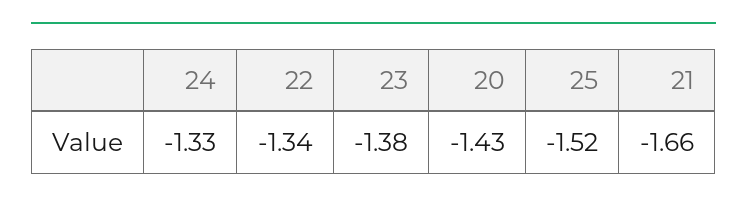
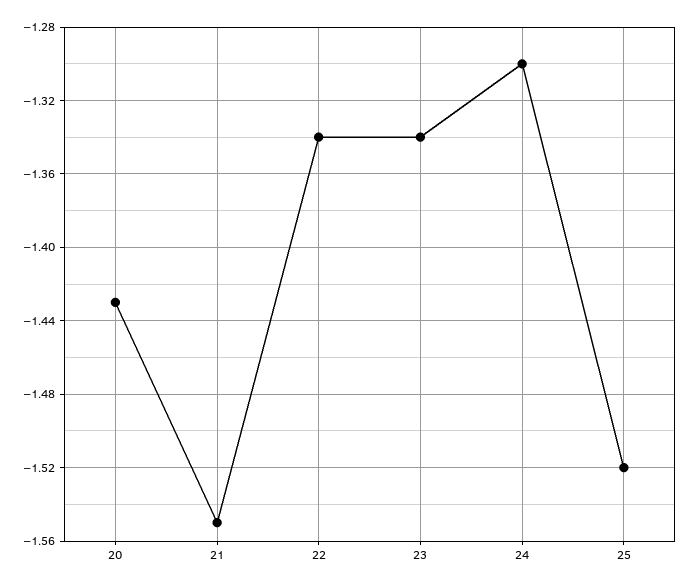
24: -1.33 -> -1.3
23: -1.38 -> -1.34
21: -1.66 -> -1.55

